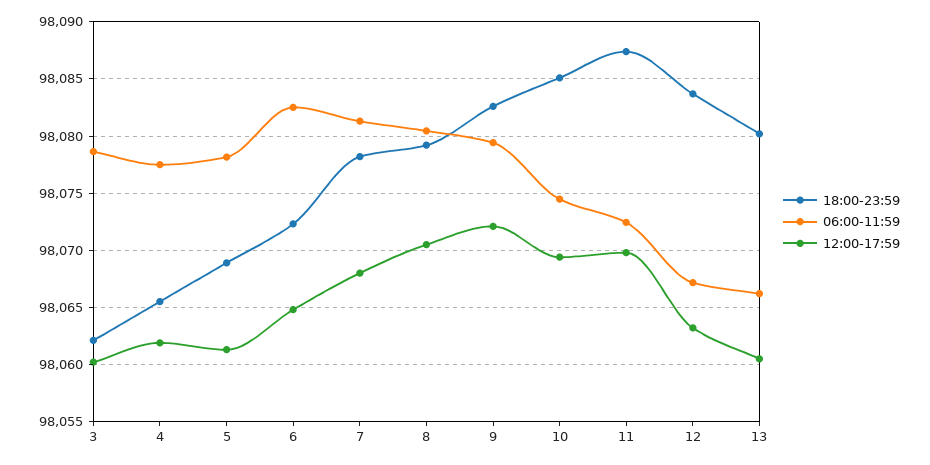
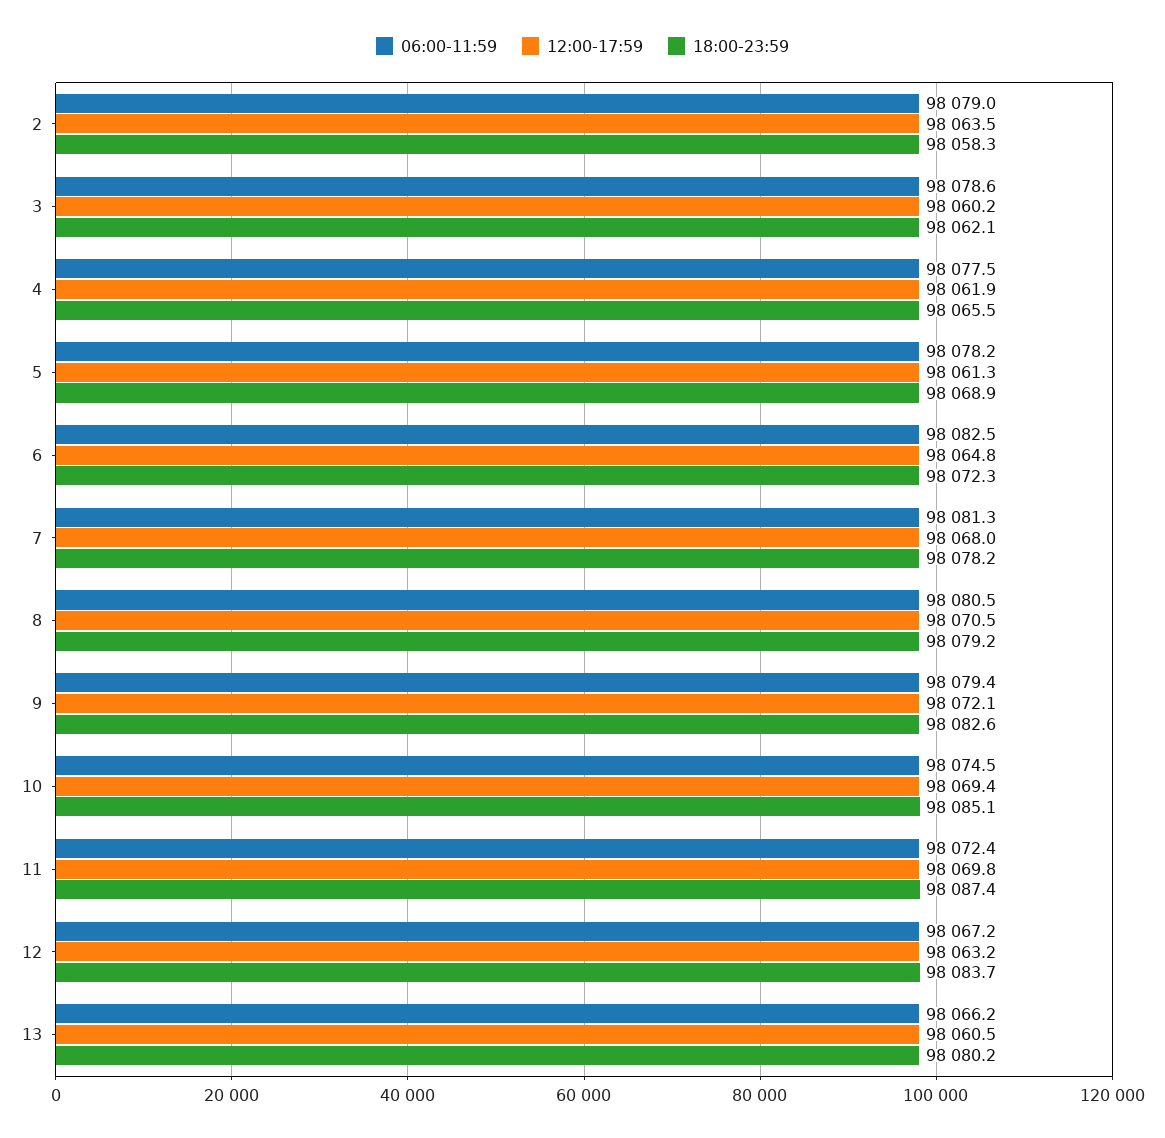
06:00-11:59, 2: none -> 98079
12:00-17:59, 2: none -> 98063.5
18:00-23:59, 2: none -> 98058.3

